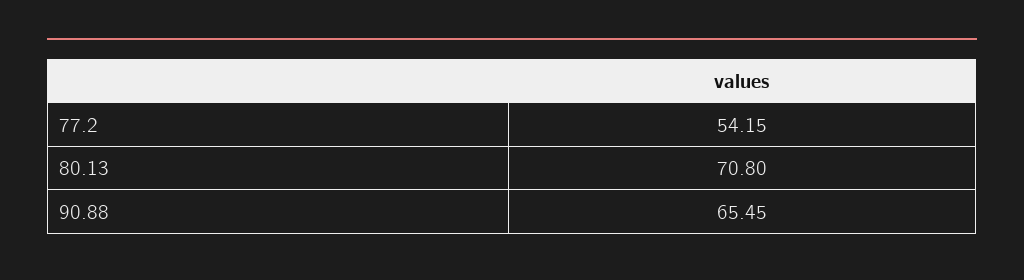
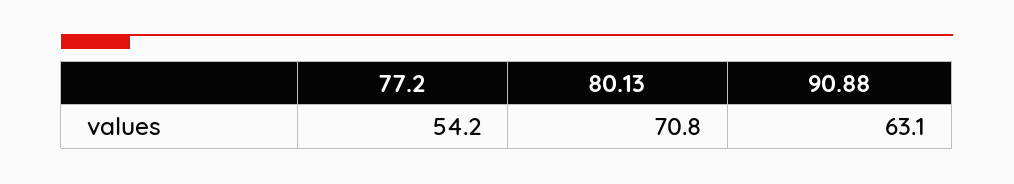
90.88: 65.45 -> 63.1

